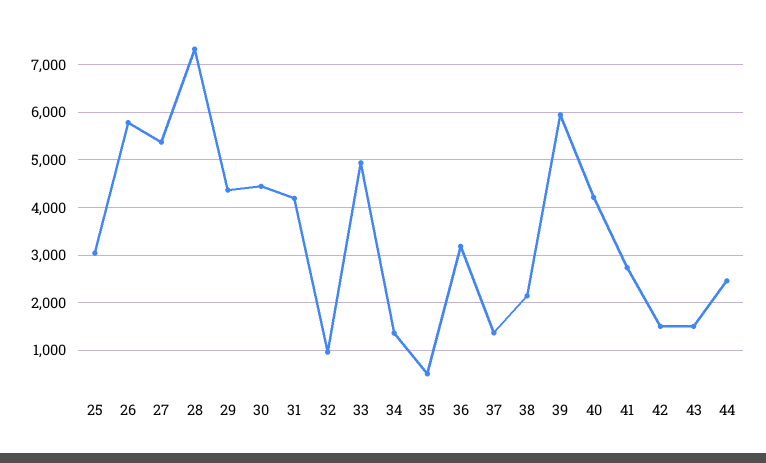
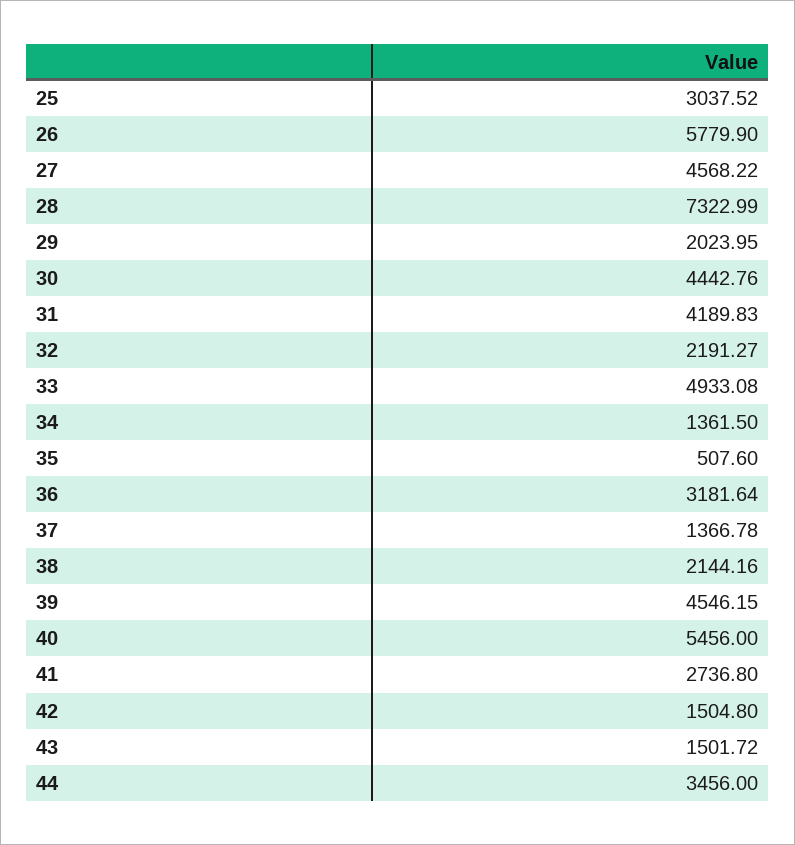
27: 5400 -> 4568.22
29: 4400 -> 2023.95
32: 1000 -> 2191.27
39: 6000 -> 4546.15
40: 4200 -> 5456
44: 2400 -> 3456

